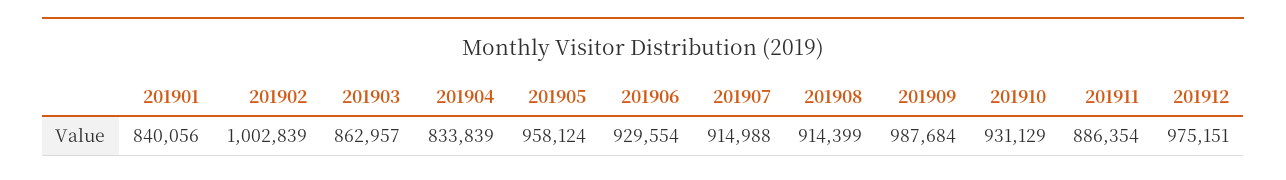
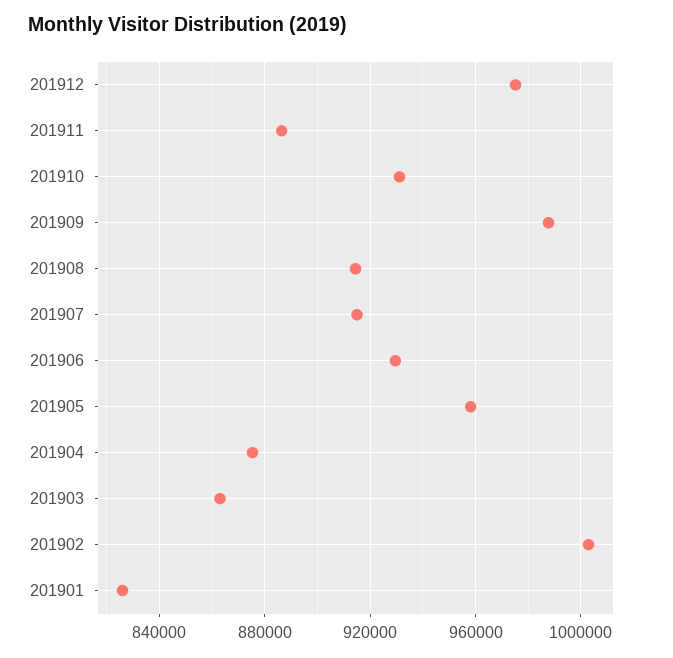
201901: 840056 -> 825000
201904: 833839 -> 875000

